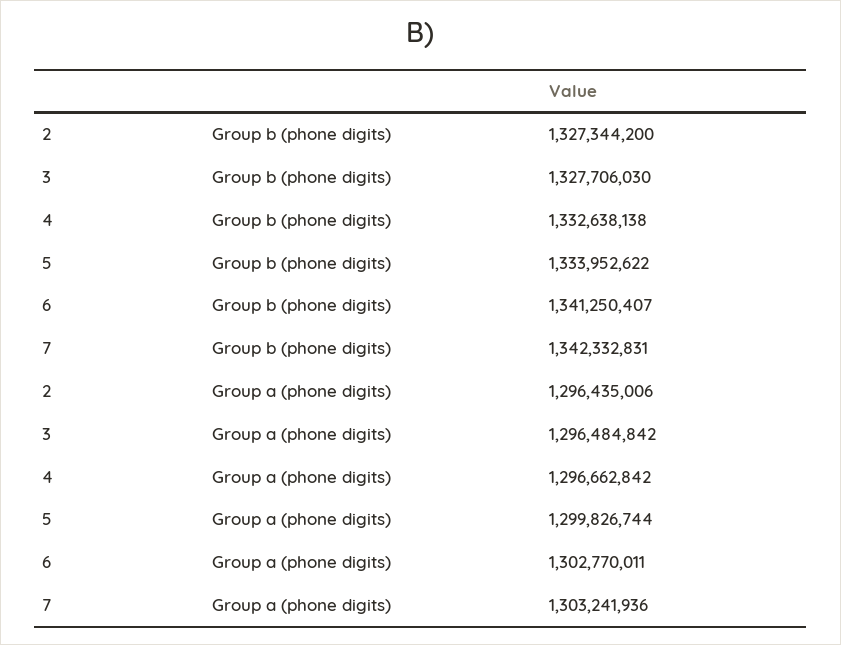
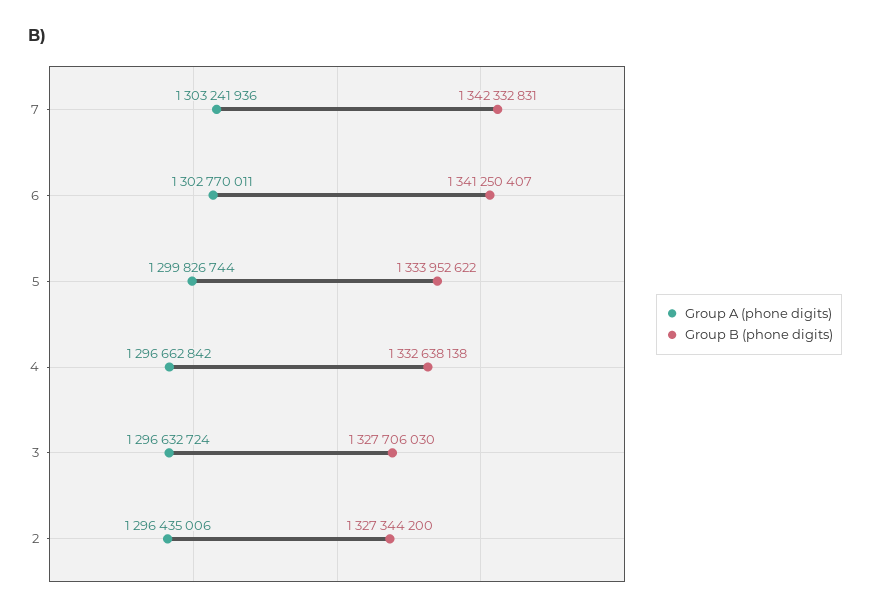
Group a (phone digits), 3: 1296484842 -> 1296632724

